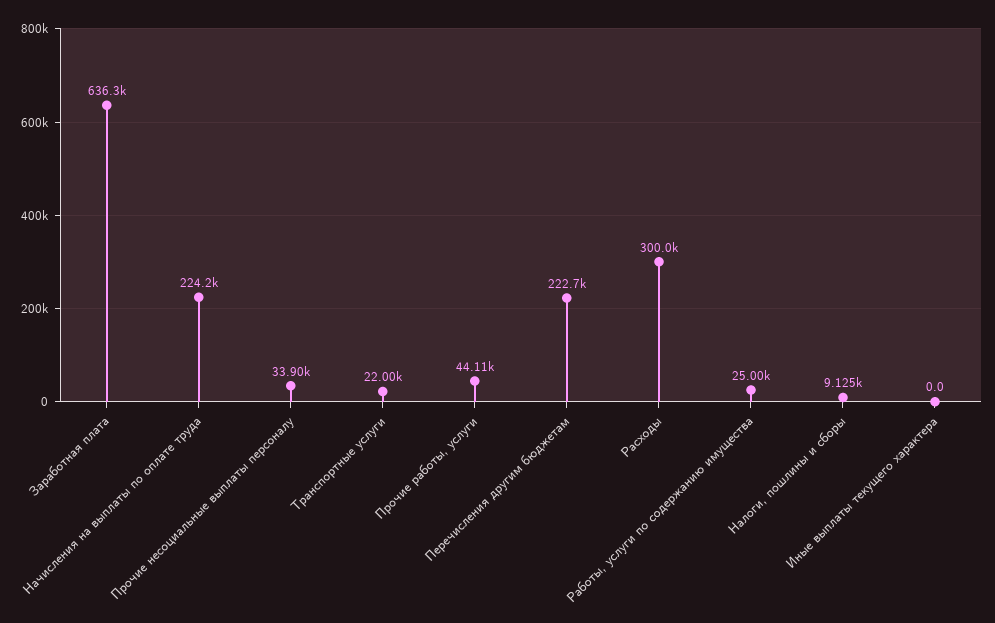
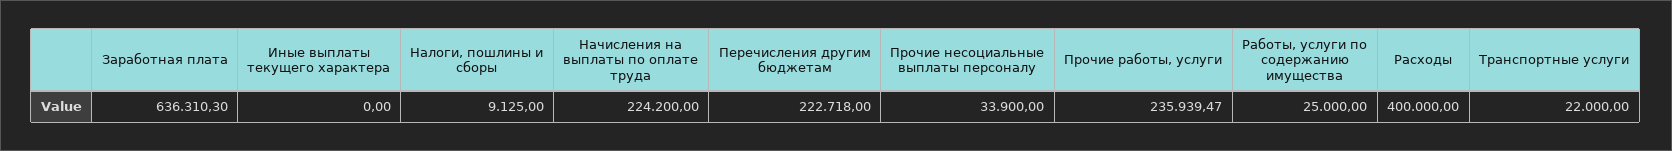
Прочие работы, услуги: 44110 -> 235939.47
Расходы: 300000 -> 400000

